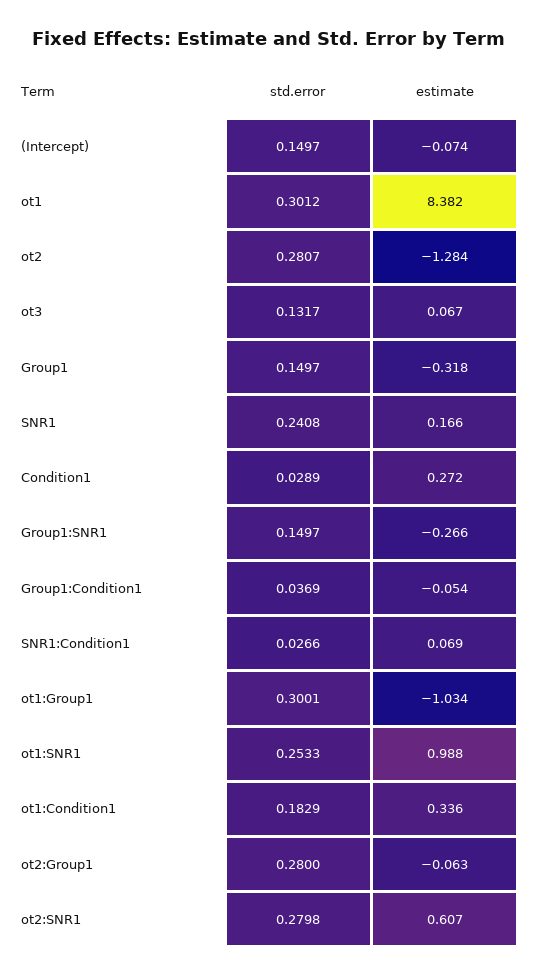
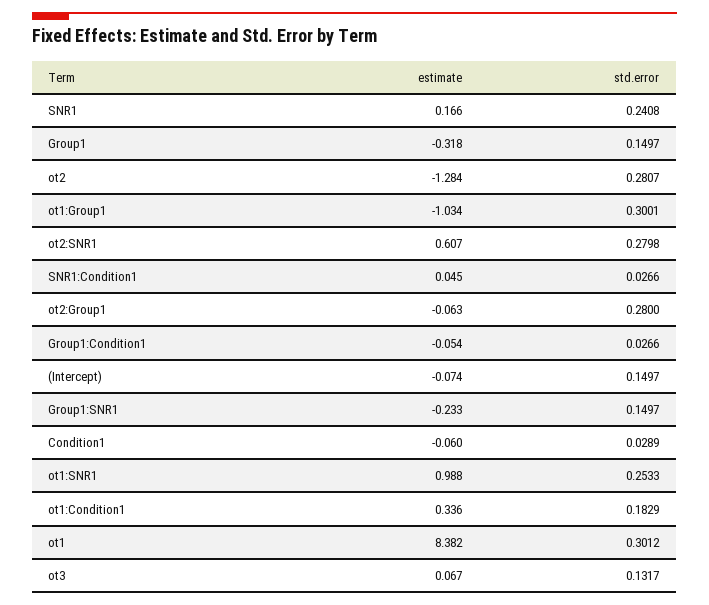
estimate, Condition1: 0.272 -> -0.06
estimate, Group1:SNR1: -0.266 -> -0.233
std.error, Group1:Condition1: 0.0369 -> 0.0266
estimate, SNR1:Condition1: 0.069 -> 0.045

